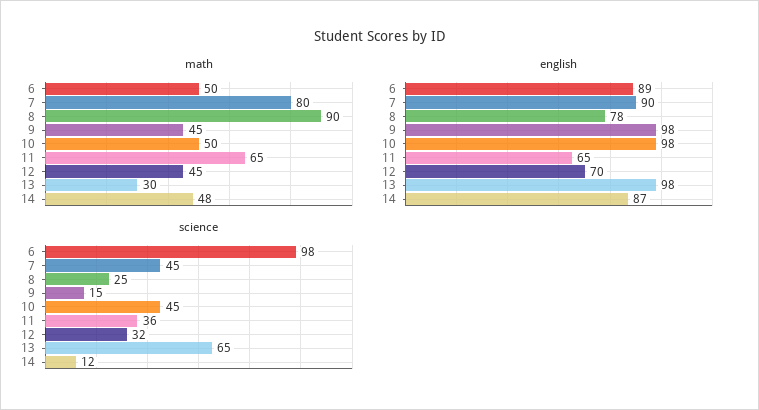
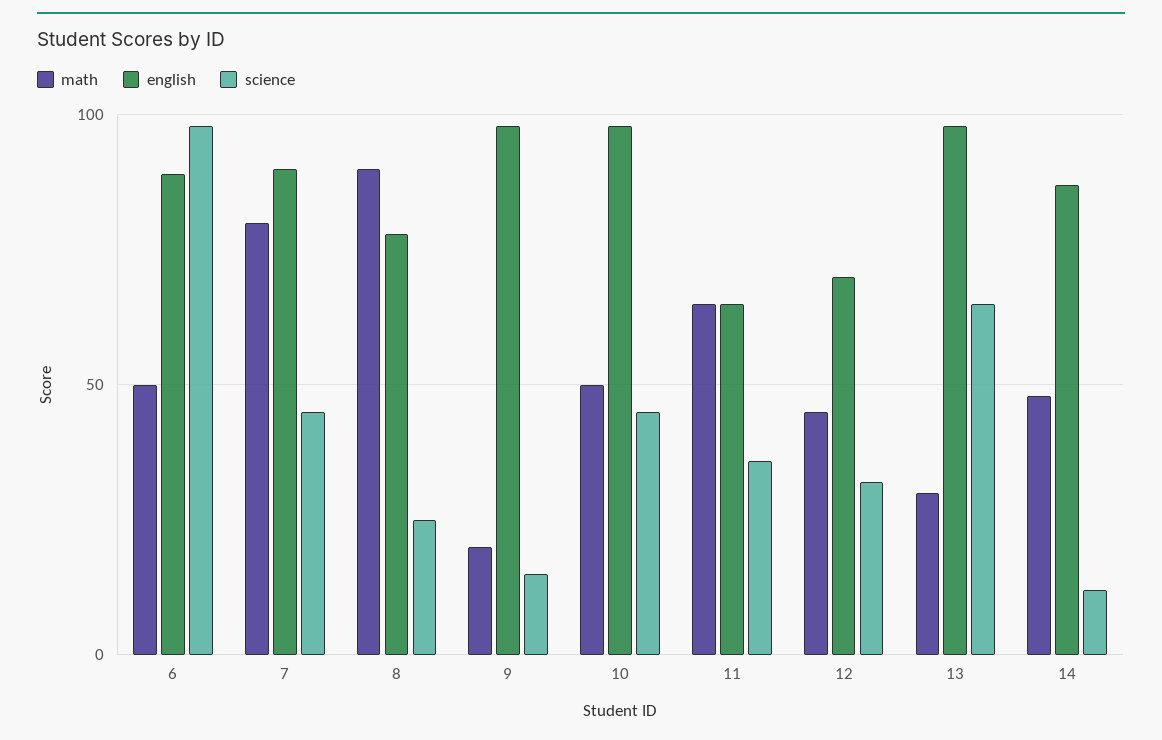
math, 9: 45 -> 20

